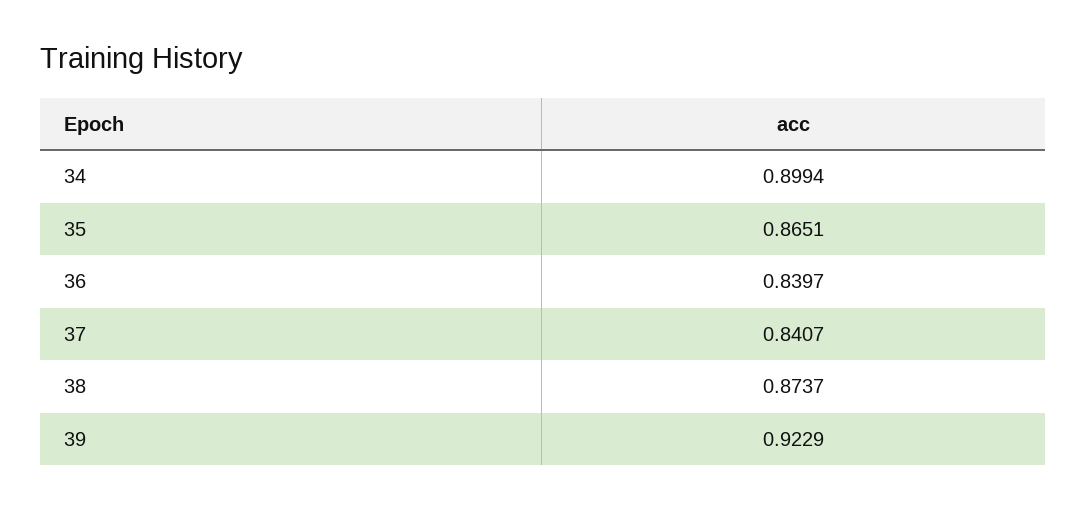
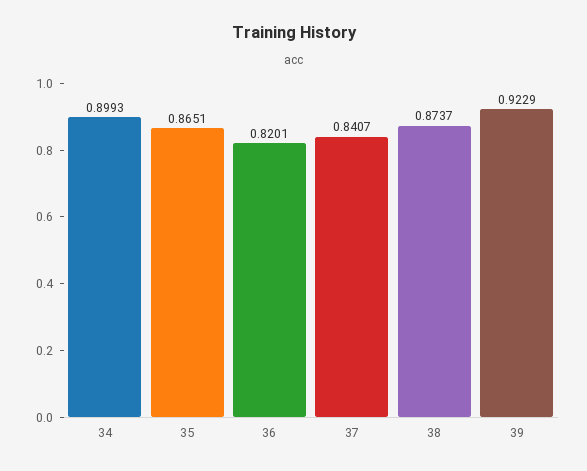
34: 0.8994 -> 0.8993
36: 0.8397 -> 0.8201

